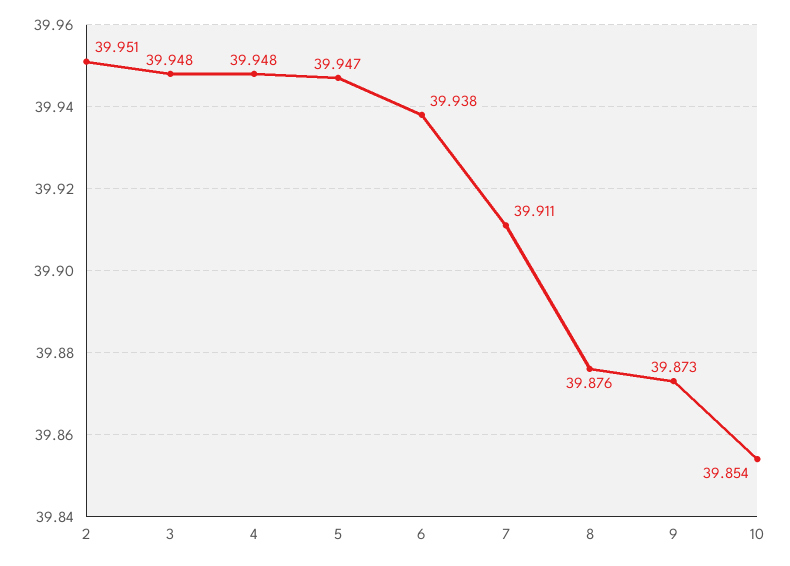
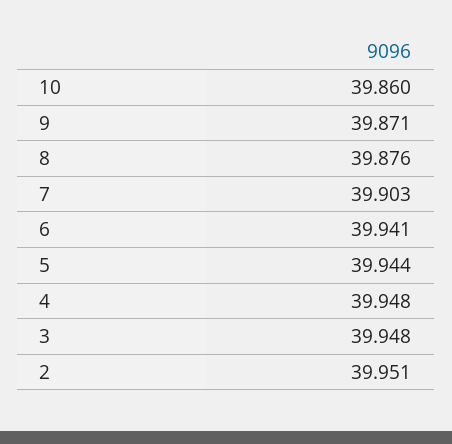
5: 39.947 -> 39.944
6: 39.938 -> 39.941
7: 39.911 -> 39.903
9: 39.873 -> 39.871
10: 39.854 -> 39.86

